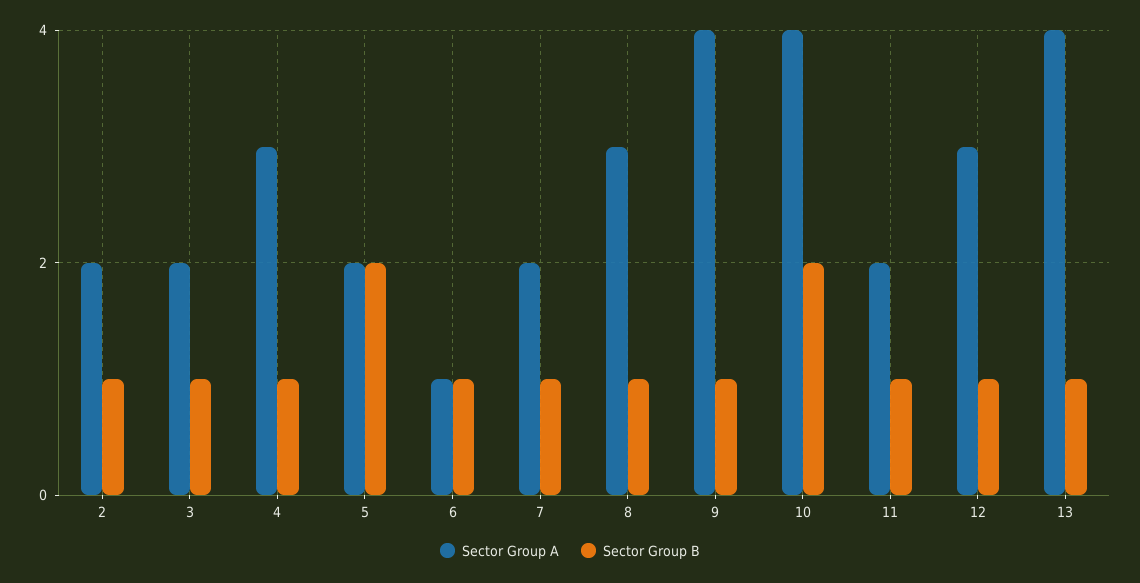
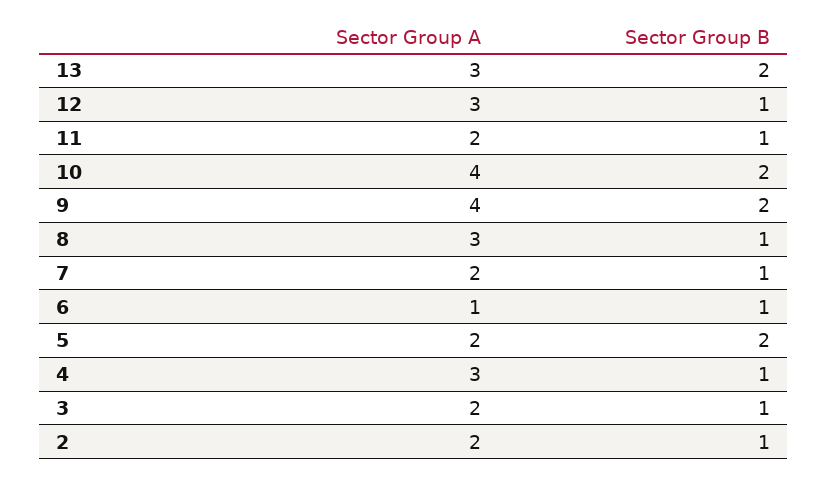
Sector Group B, 9: 1 -> 2
Sector Group A, 13: 4 -> 3
Sector Group B, 13: 1 -> 2

